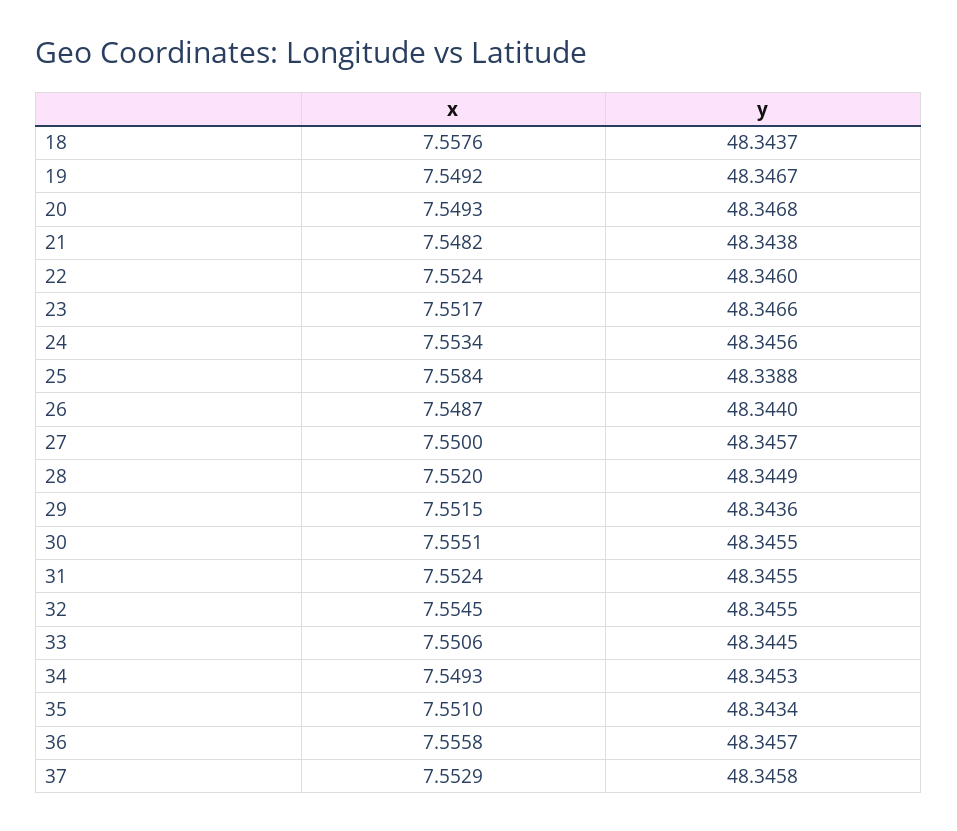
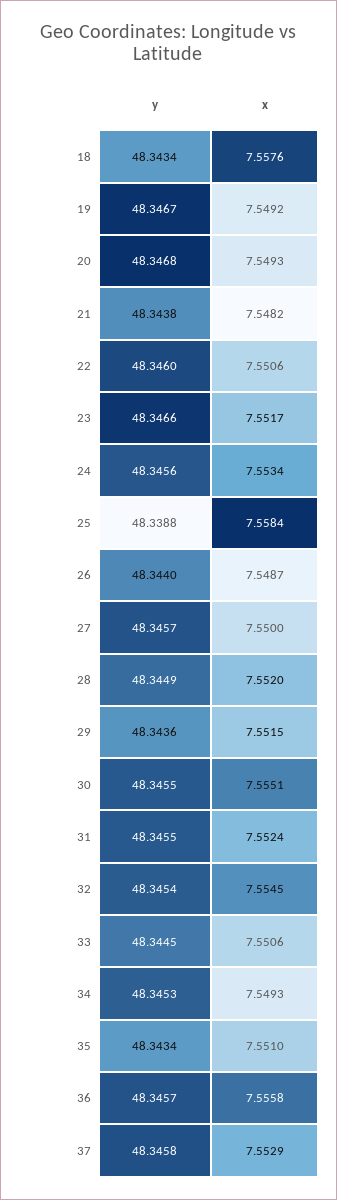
y, 18: 48.3437 -> 48.3434
x, 22: 7.5524 -> 7.5506
y, 32: 48.3455 -> 48.3454

